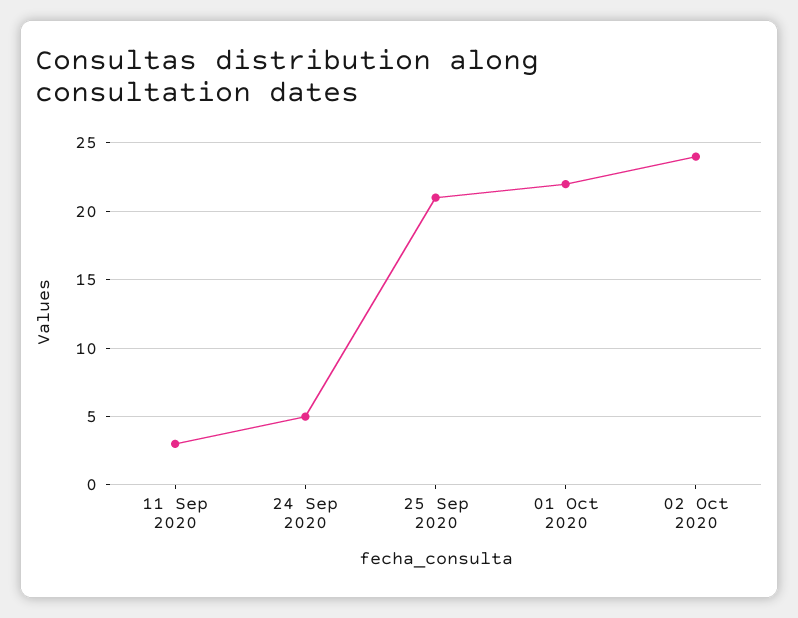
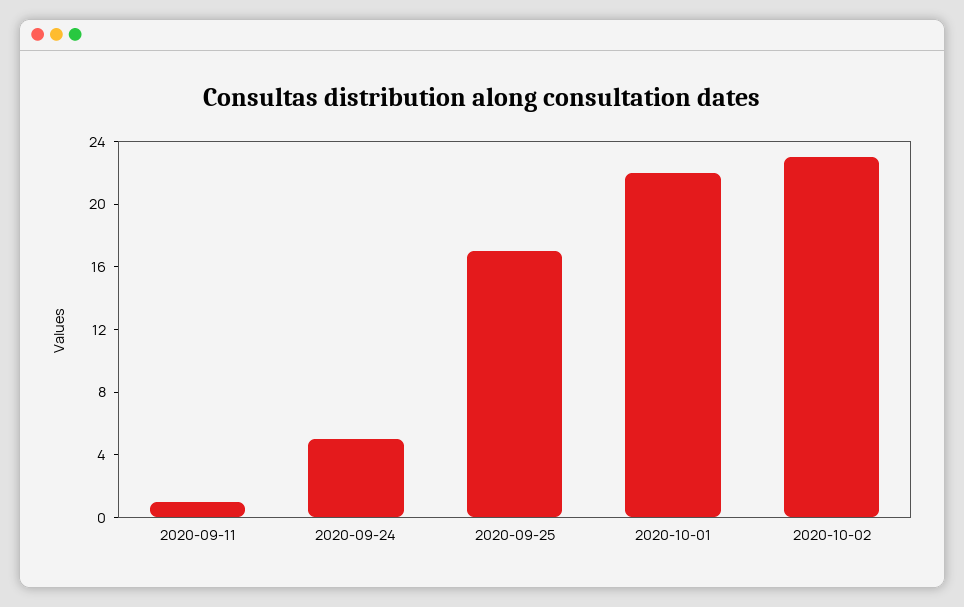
11 Sep 2020: 3 -> 1
25 Sep 2020: 21 -> 17
02 Oct 2020: 24 -> 23

